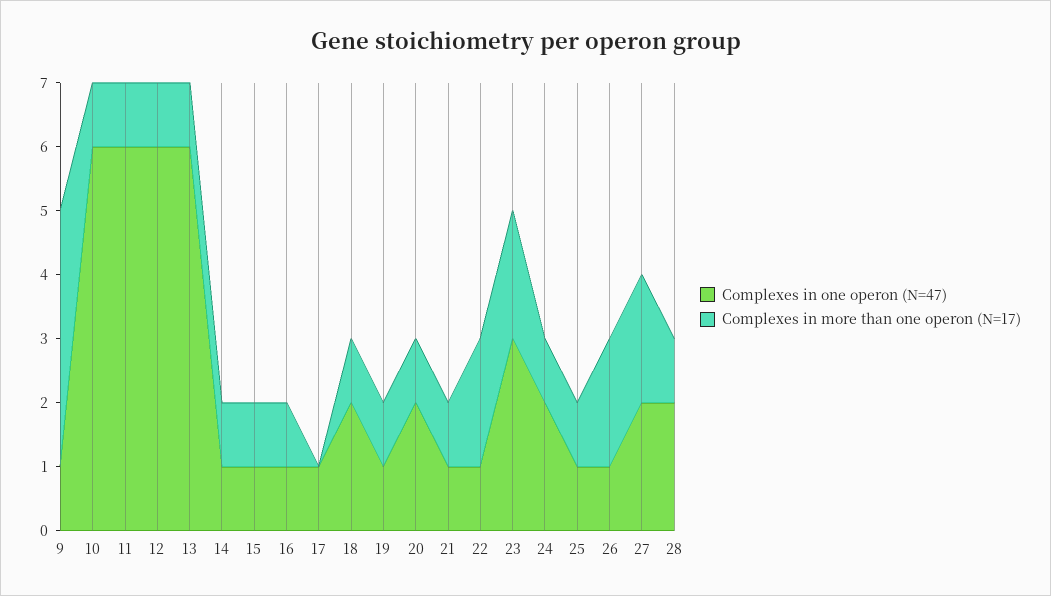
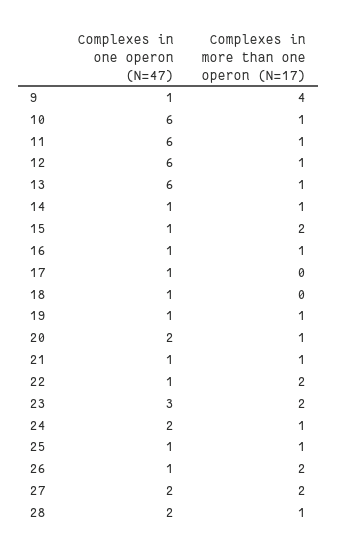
Complexes in more than one operon (N=17), 15: 1 -> 2
Complexes in one operon (N=47), 18: 2 -> 1
Complexes in more than one operon (N=17), 18: 1 -> 0

